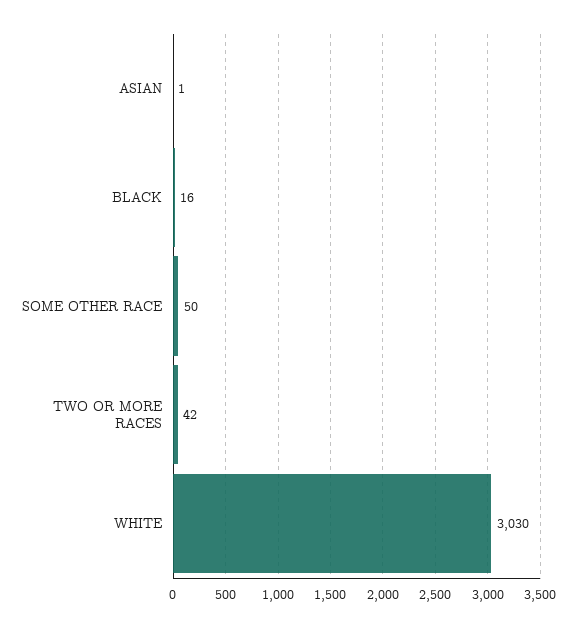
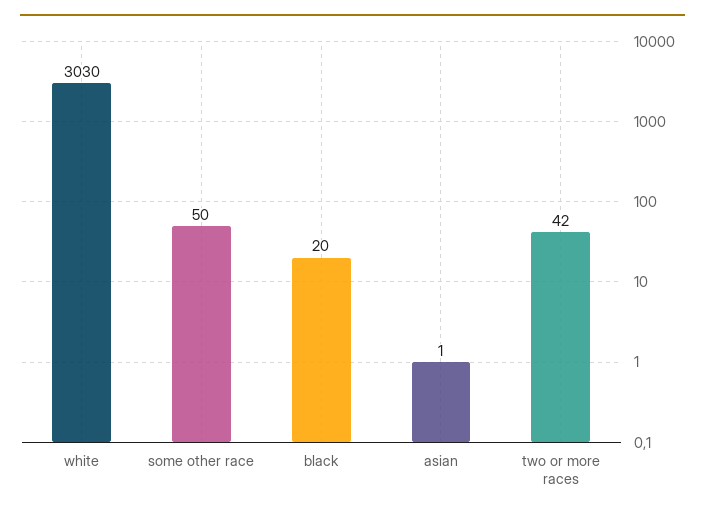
BLACK: 16 -> 20

